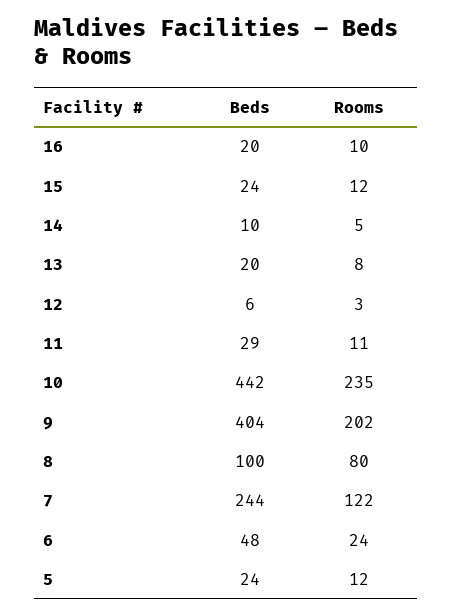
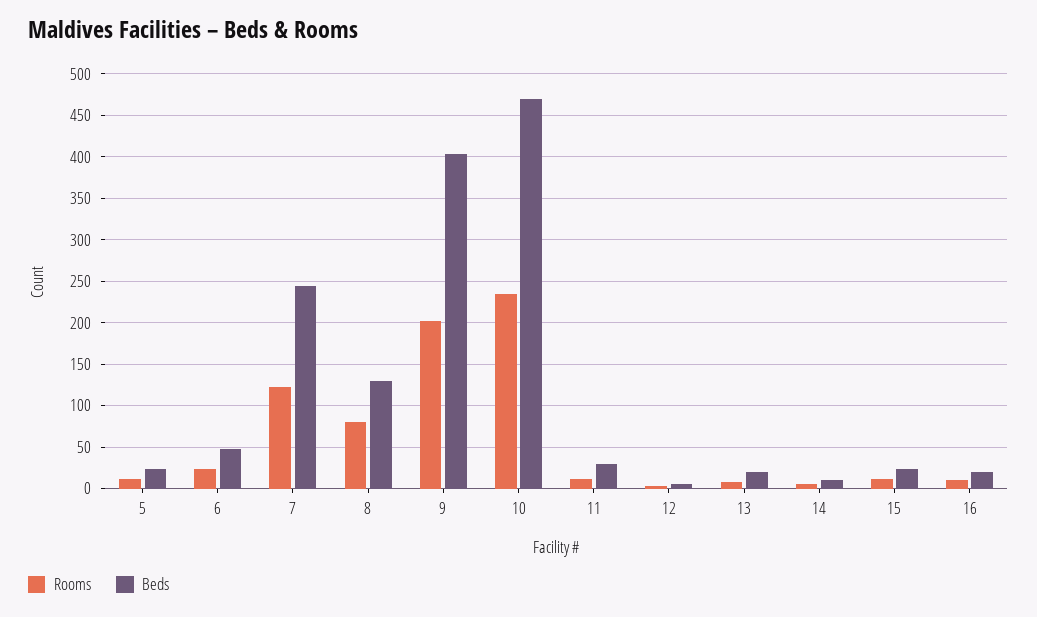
Beds, 10: 442 -> 470
Beds, 8: 100 -> 130

